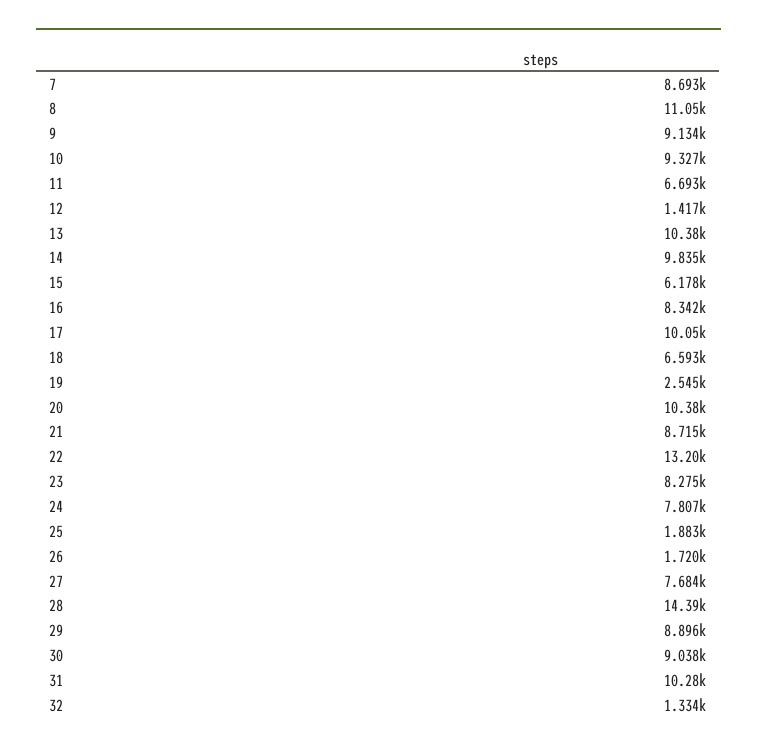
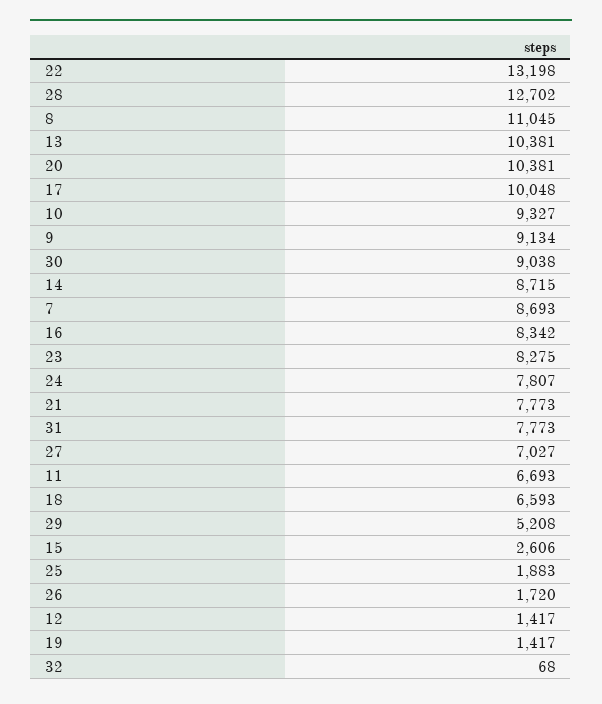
14: 9835 -> 8715
15: 6178 -> 2606
19: 2545 -> 1417
21: 8715 -> 7773
27: 7684 -> 7027
28: 14390 -> 12702
29: 8896 -> 5208
31: 10280 -> 7773
32: 1334 -> 68

